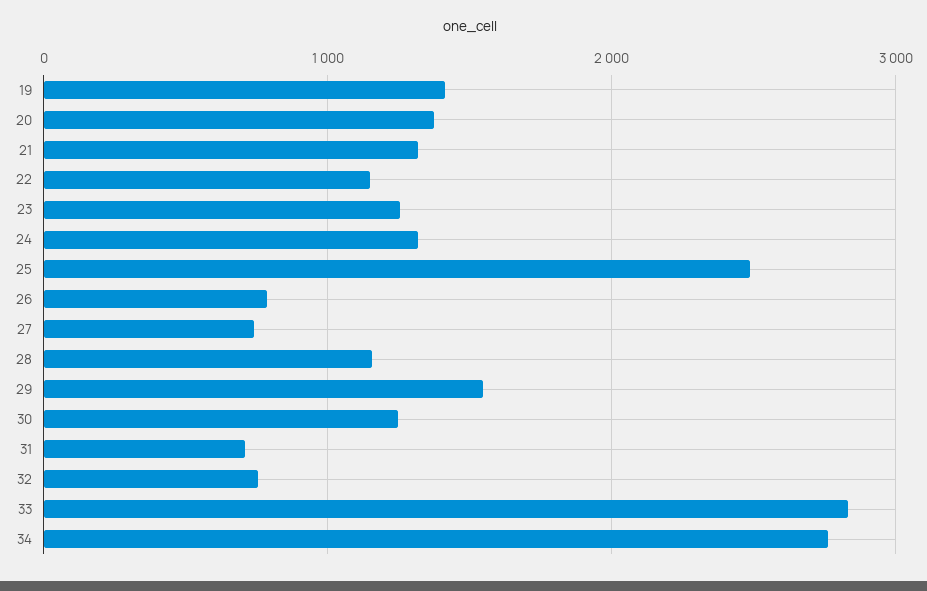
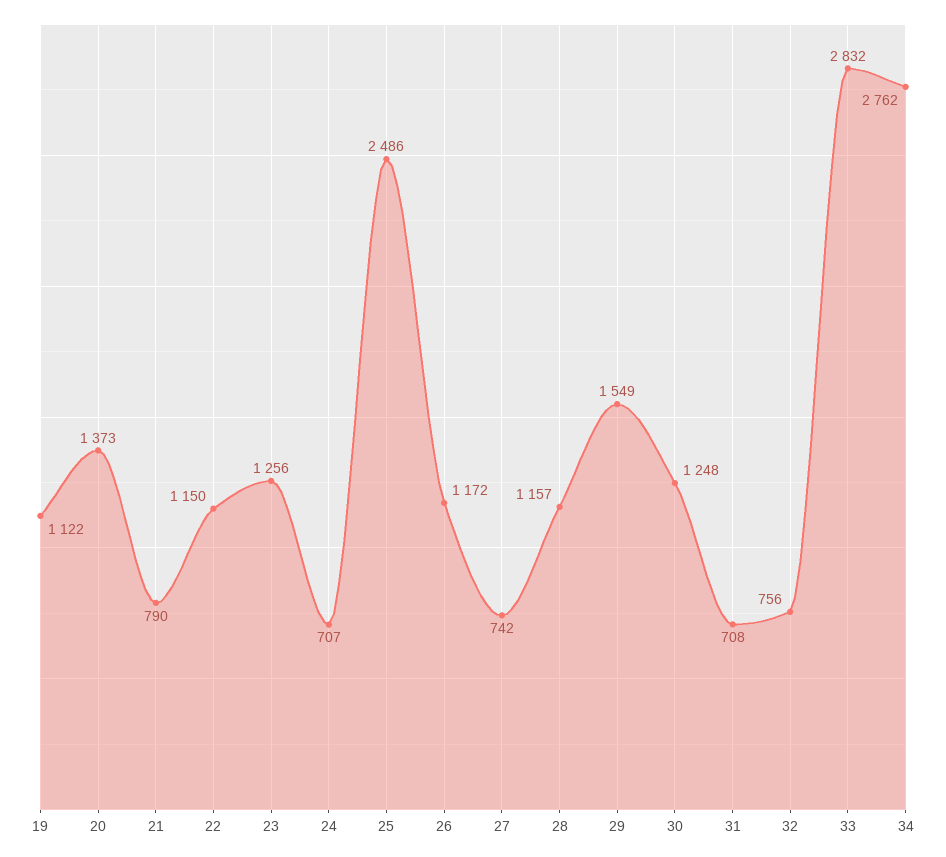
19: 1400 -> 1122
21: 1300 -> 790
24: 1300 -> 707
26: 800 -> 1172

